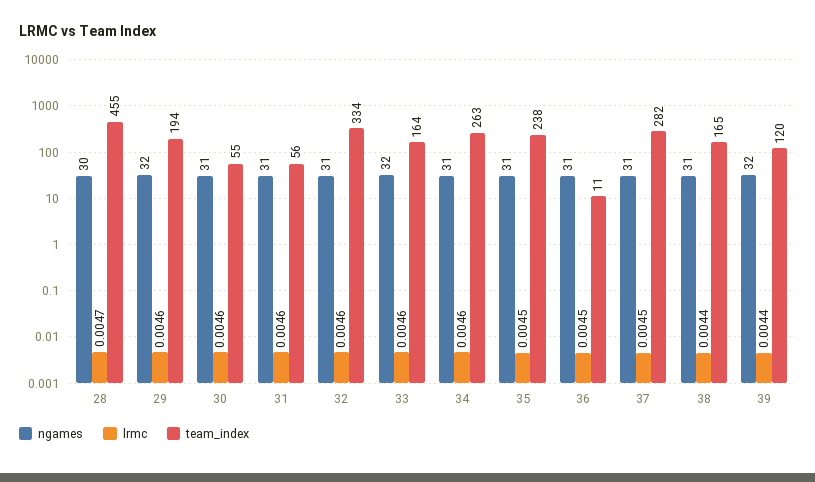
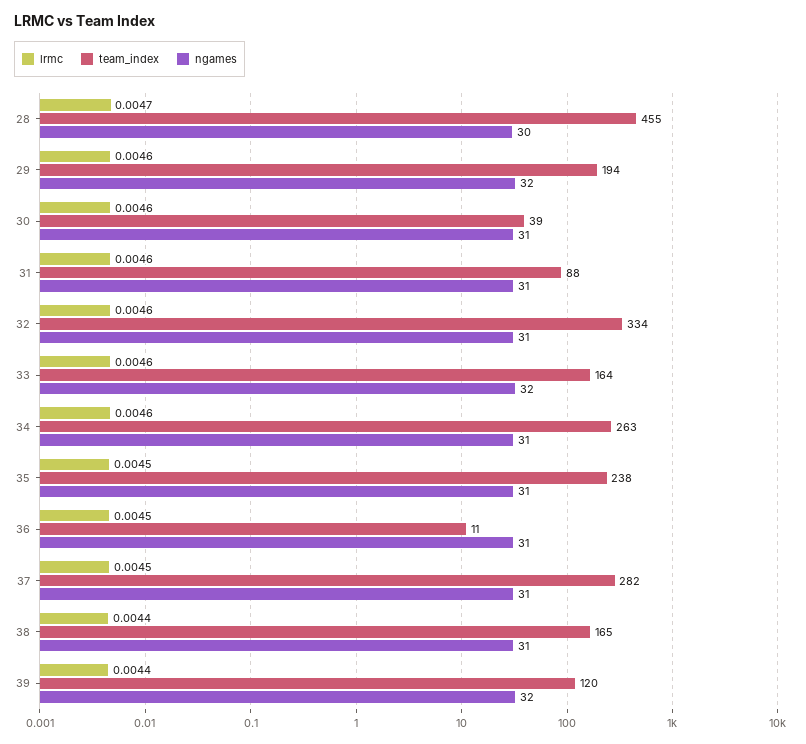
team_index, 30: 55 -> 39
team_index, 31: 56 -> 88

